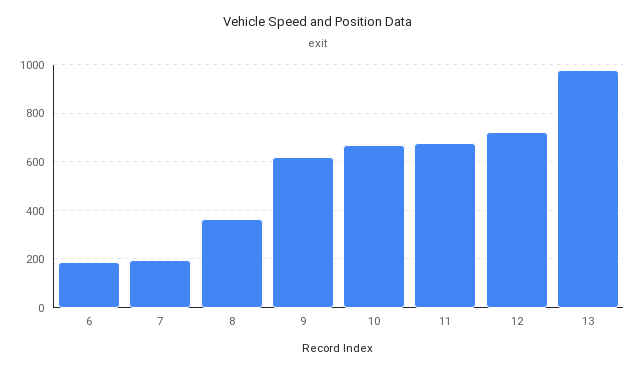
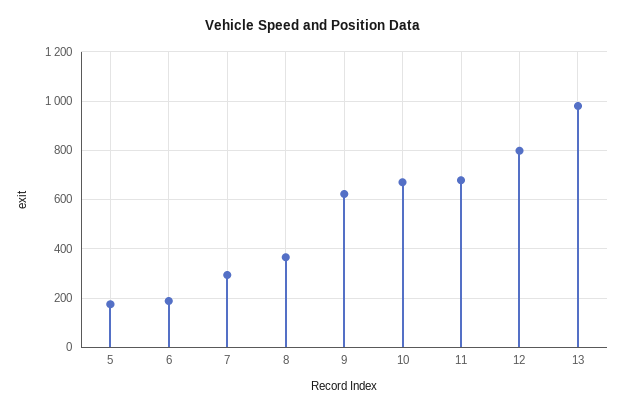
7: 200 -> 300
12: 725 -> 800
5: none -> 175

